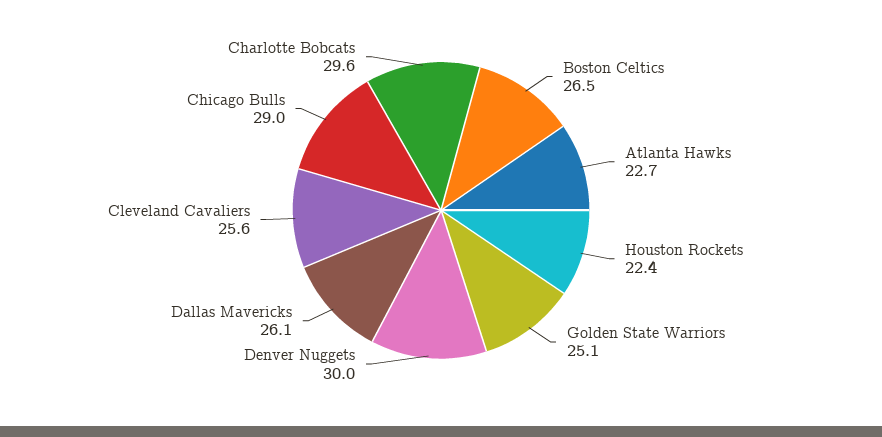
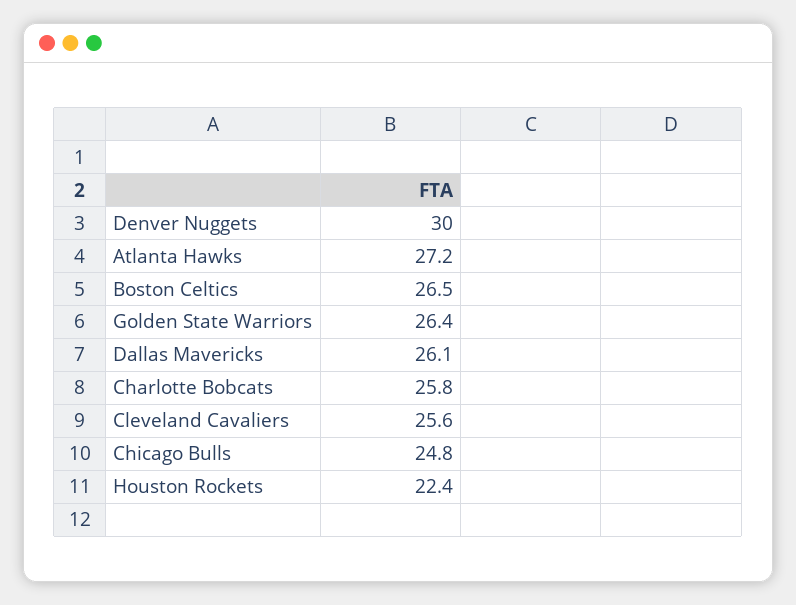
Atlanta Hawks: 22.7 -> 27.2
Golden State Warriors: 25.1 -> 26.4
Chicago Bulls: 29 -> 24.8
Charlotte Bobcats: 29.6 -> 25.8

